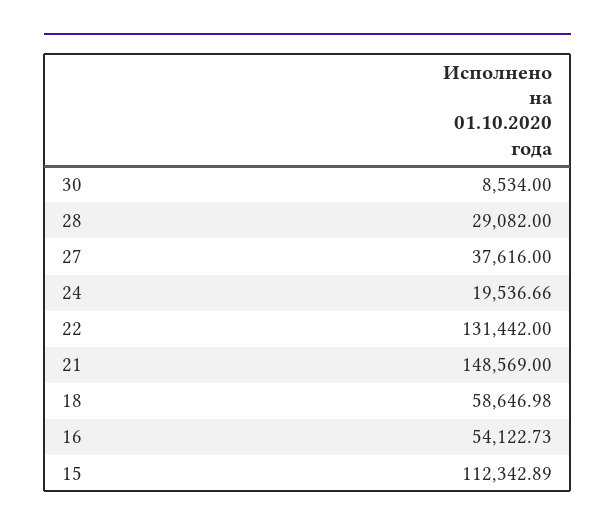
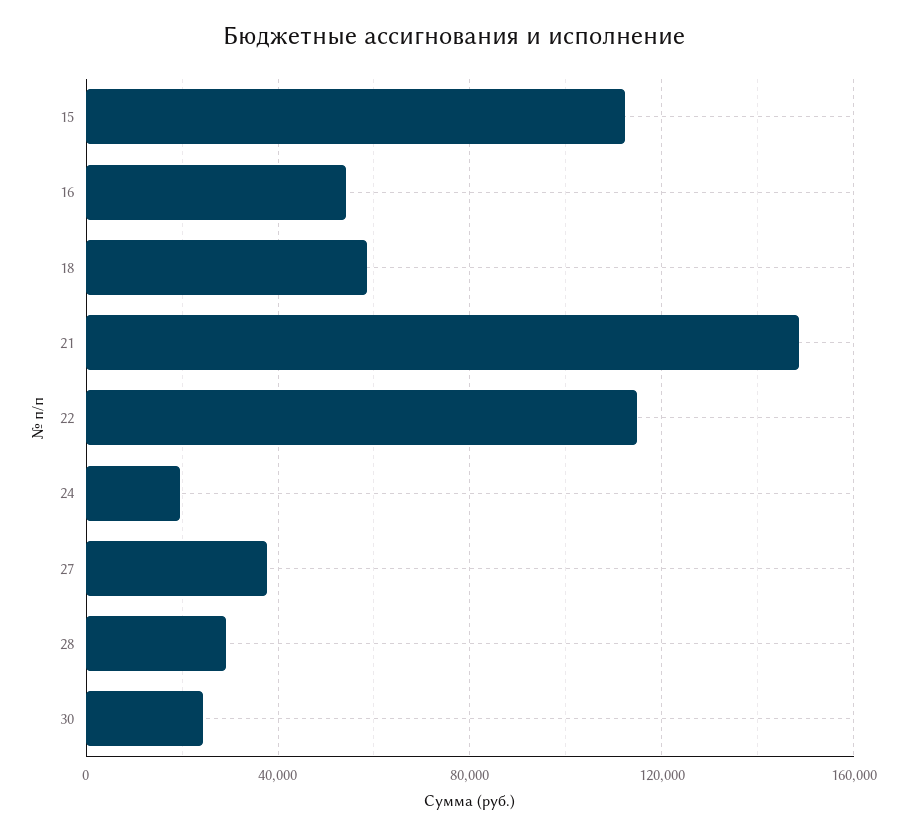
30: 8534 -> 25000
22: 131442 -> 115000

